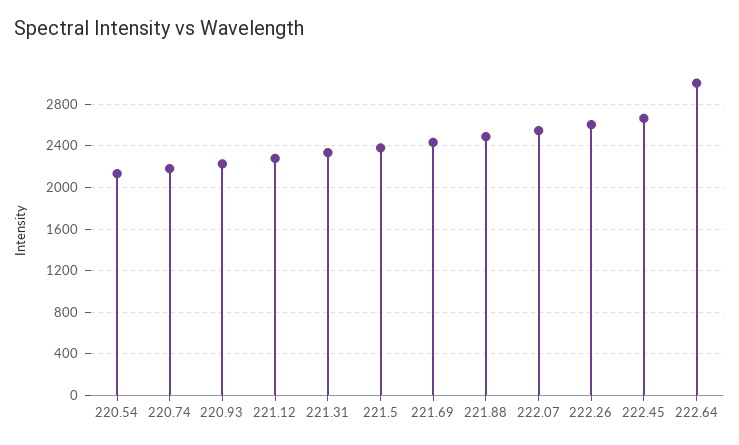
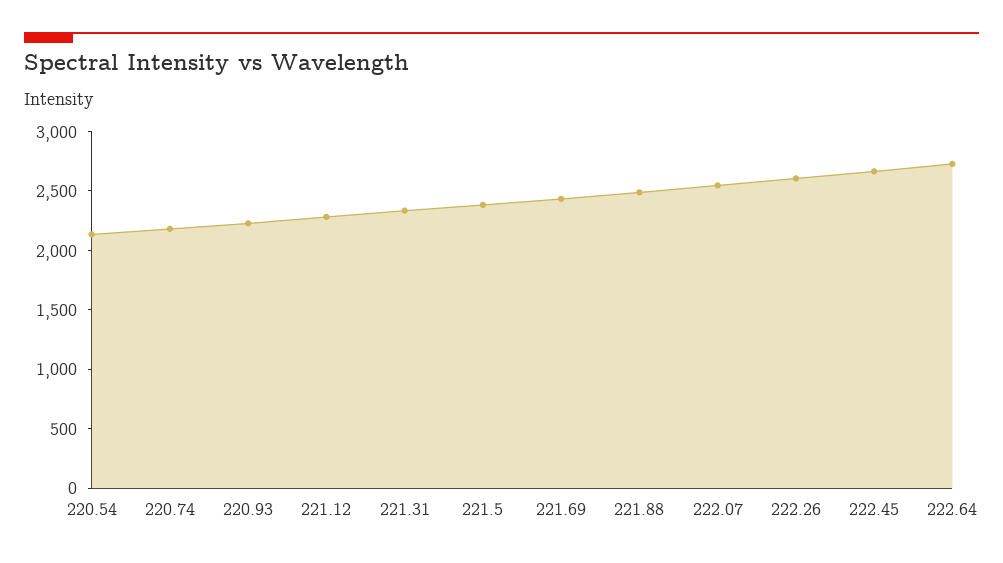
222.64: 3000 -> 2700

